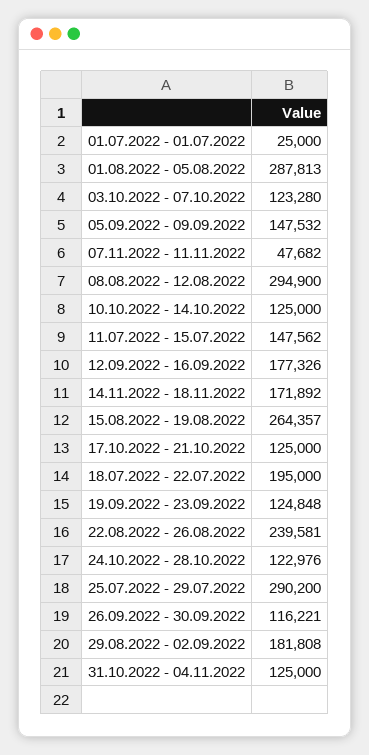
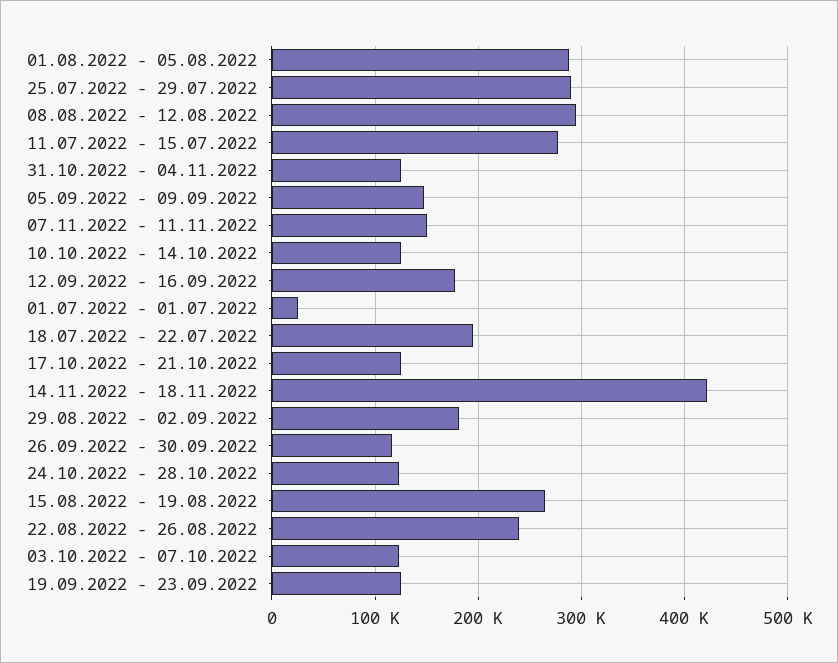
07.11.2022 - 11.11.2022: 47682 -> 150000
11.07.2022 - 15.07.2022: 147562 -> 280000
14.11.2022 - 18.11.2022: 171892 -> 420000

